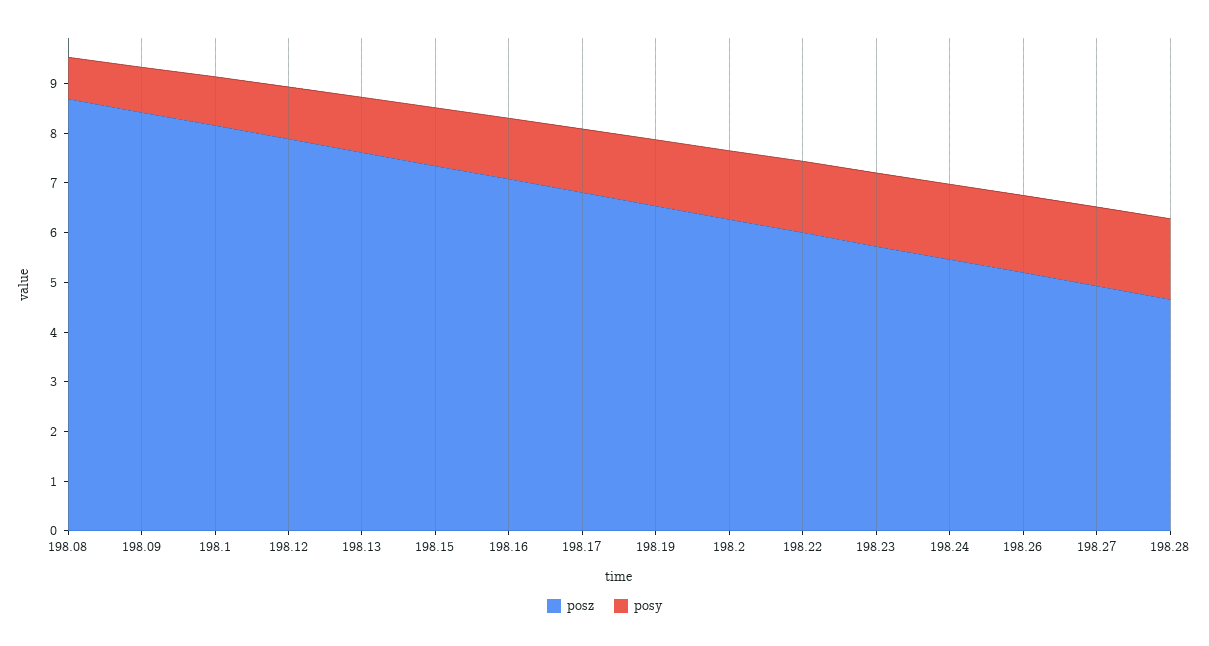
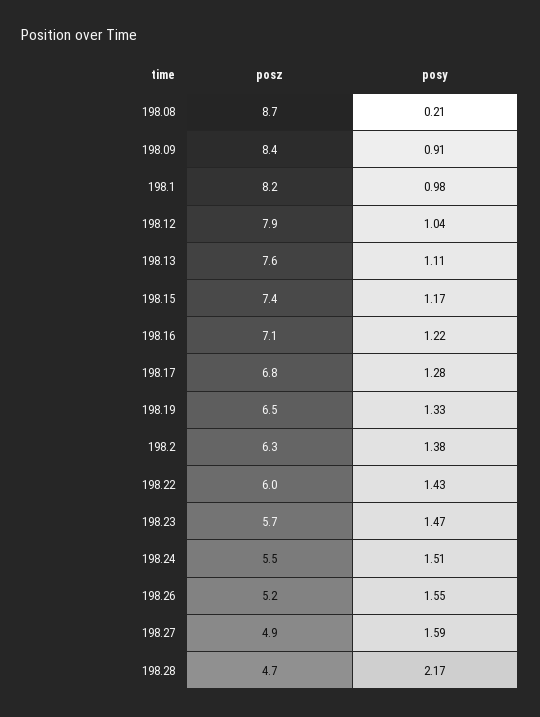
posy, 198.08: 0.8 -> 0.21
posy, 198.28: 1.6 -> 2.17

